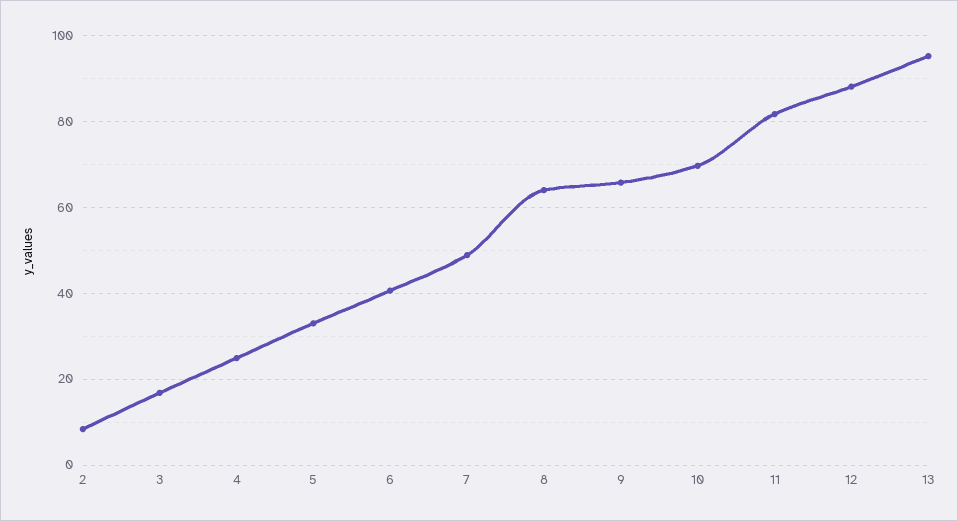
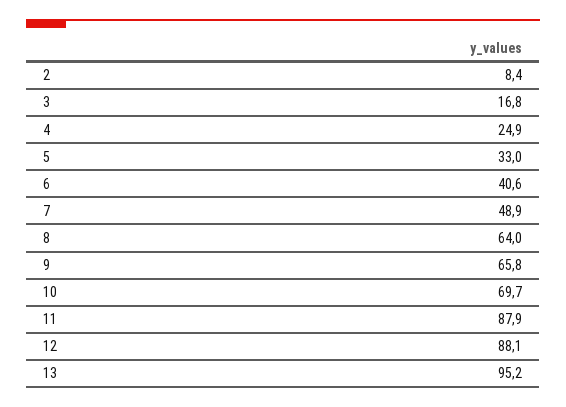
11: 82 -> 87.9

